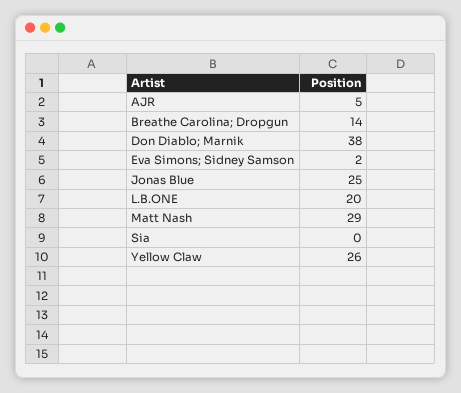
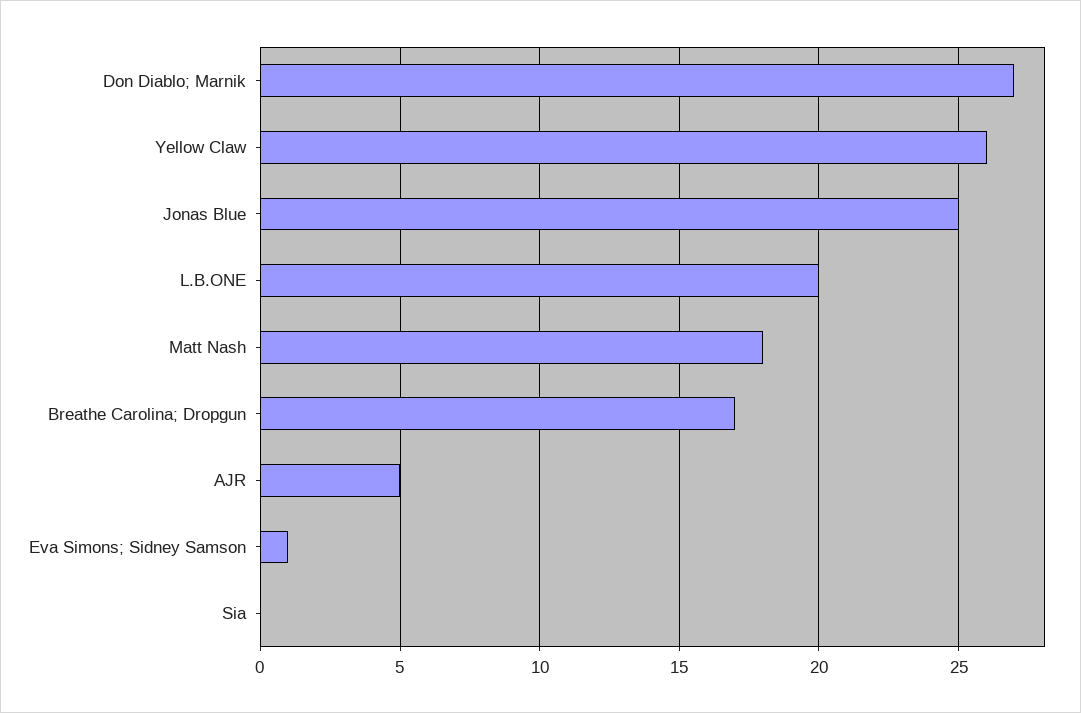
Breathe Carolina; Dropgun: 14 -> 17
Don Diablo; Marnik: 38 -> 27
Eva Simons; Sidney Samson: 2 -> 1
Matt Nash: 29 -> 18

